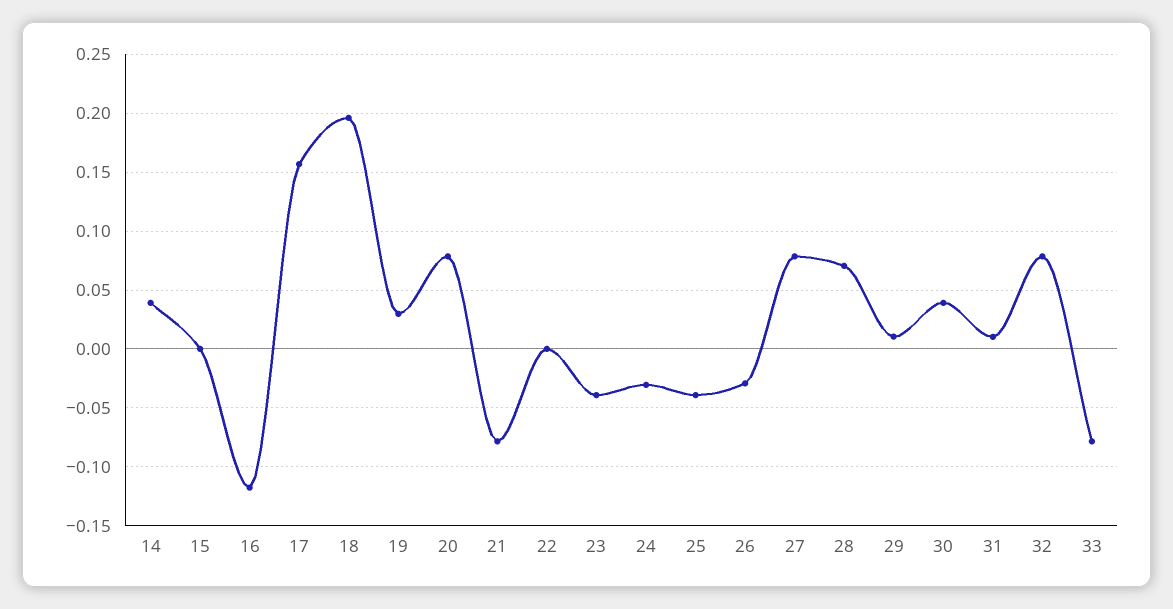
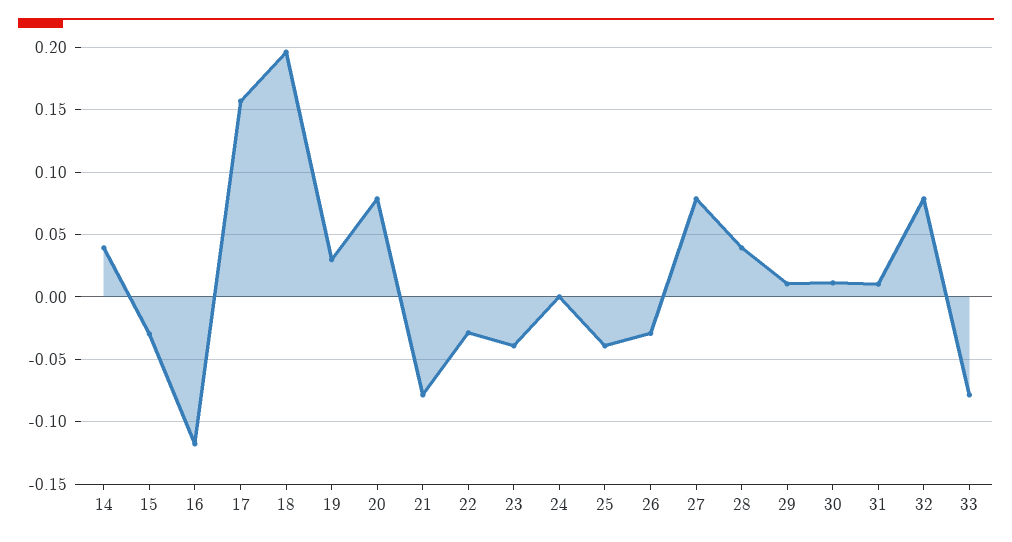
15: 0 -> -0.03
22: 0 -> -0.03
24: -0.03 -> 0
28: 0.07 -> 0.04
30: 0.04 -> 0.01

